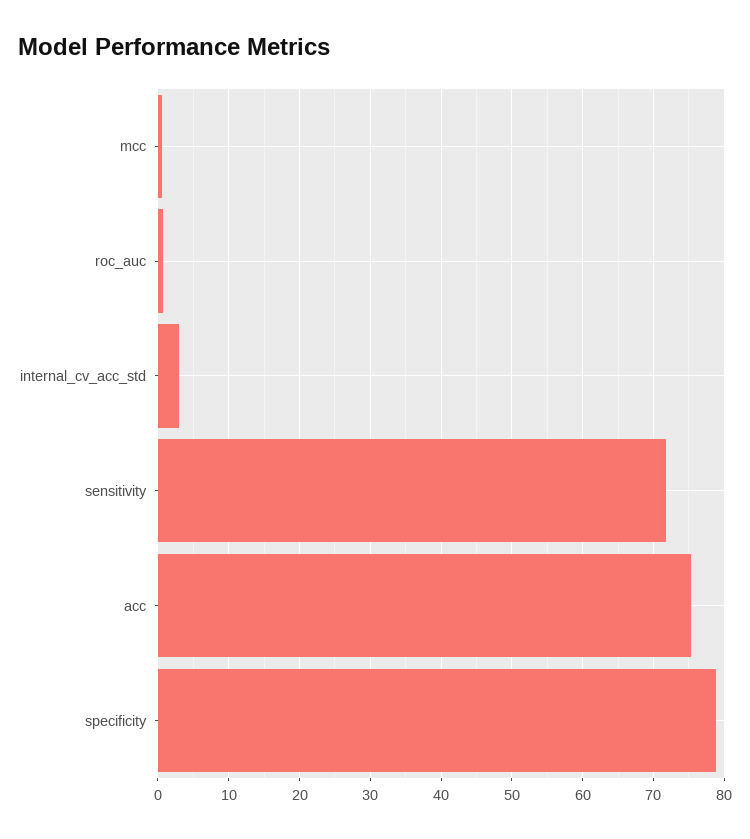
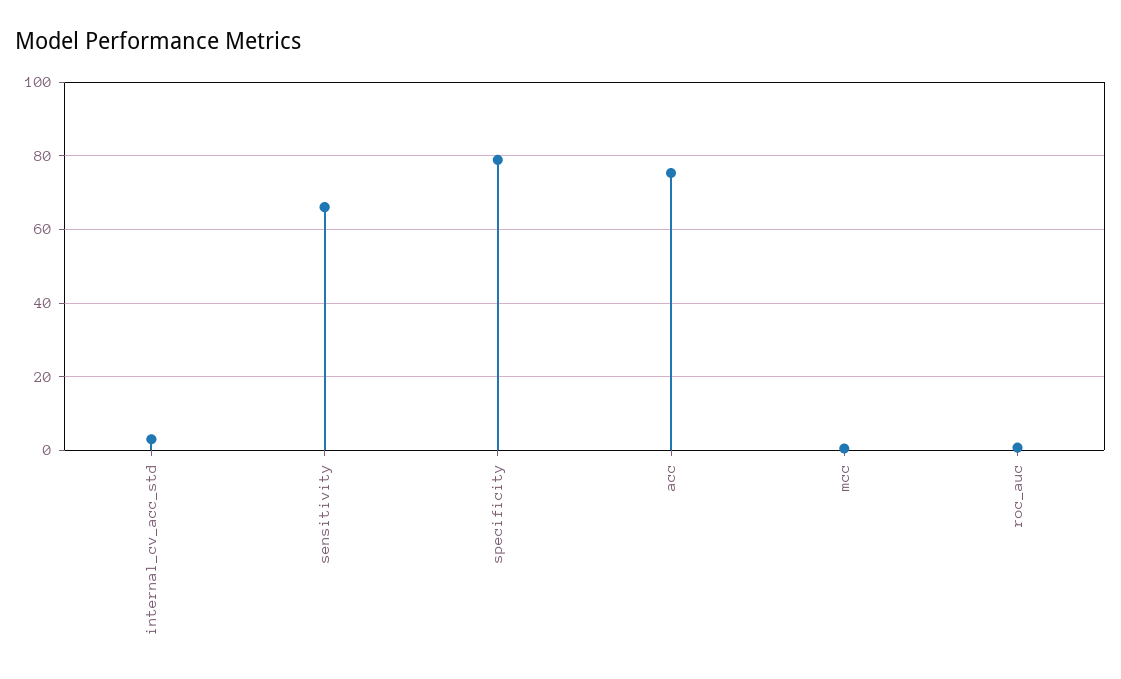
sensitivity: 72 -> 66

